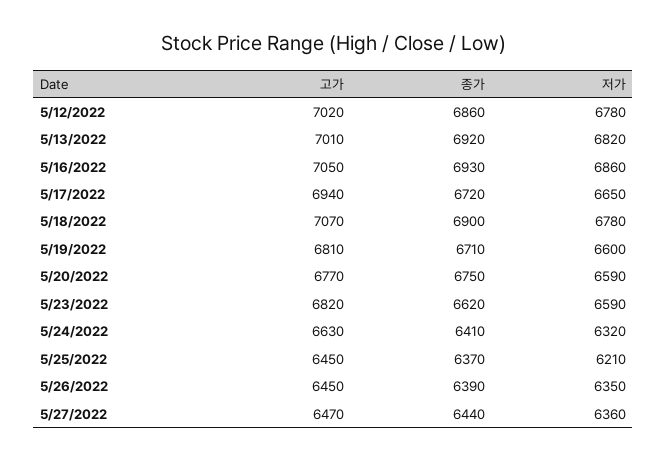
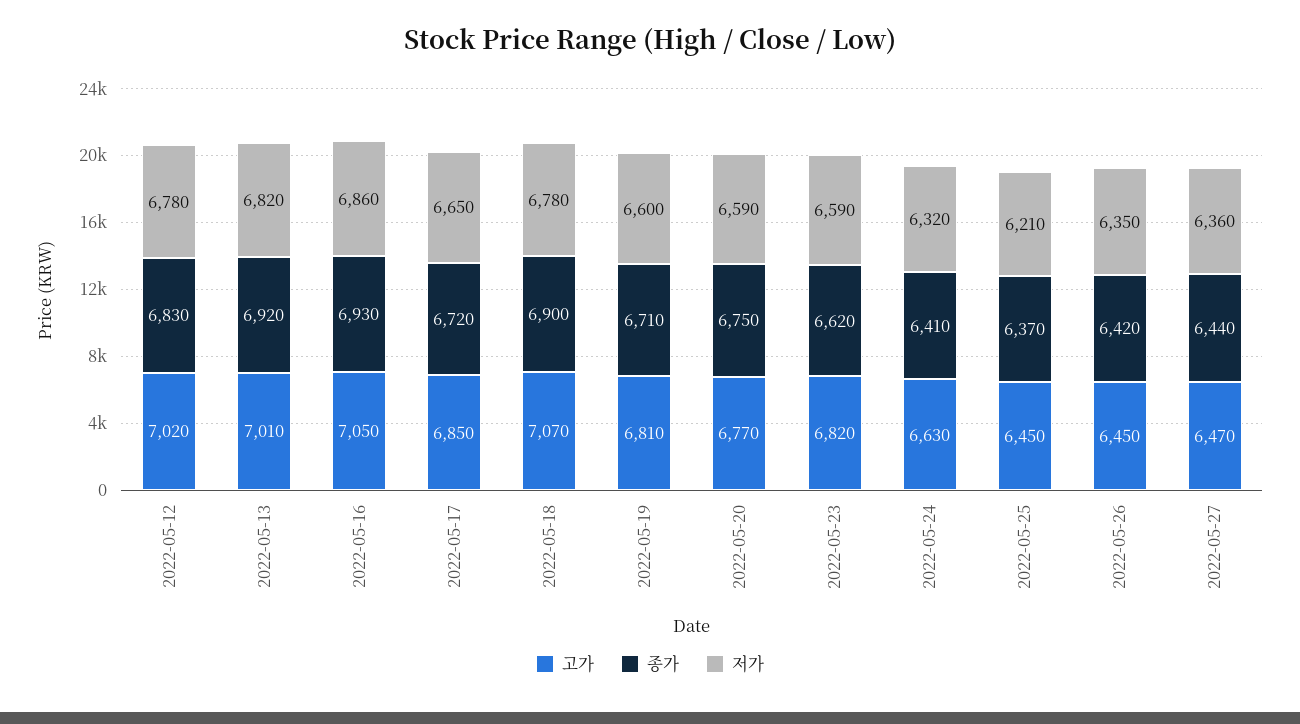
종가, 5/12/2022: 6860 -> 6830
고가, 5/17/2022: 6940 -> 6850
종가, 5/26/2022: 6390 -> 6420

